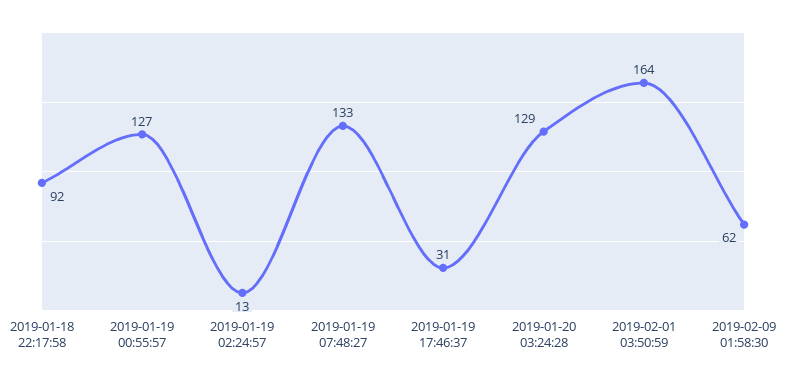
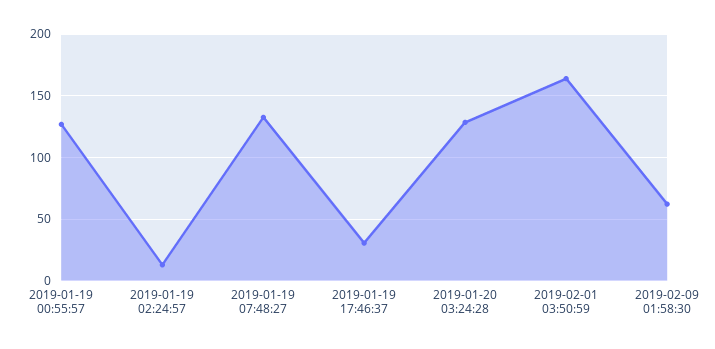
2019-01-18 22:17:58: 92 -> none

